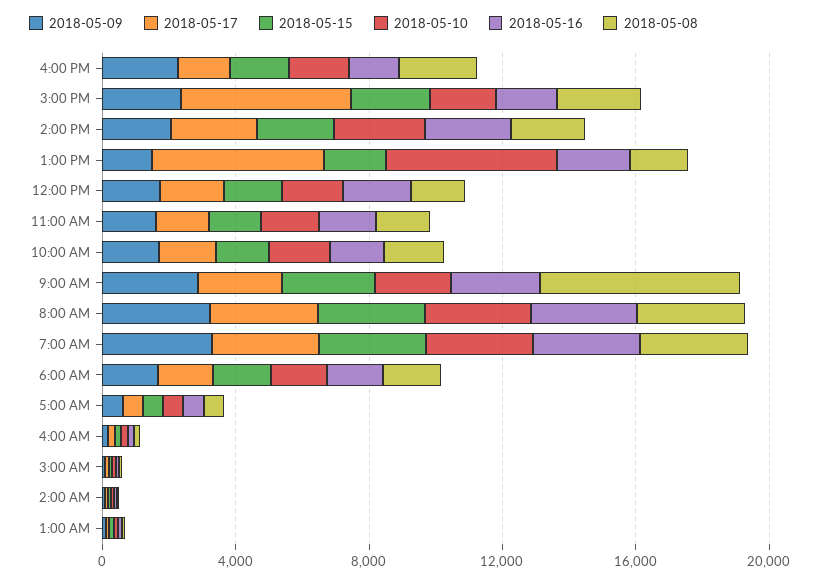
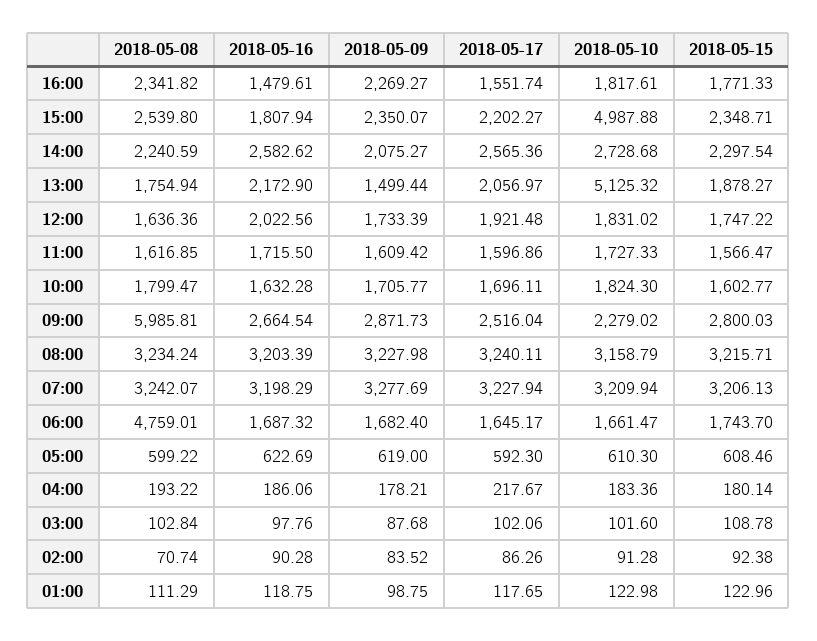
2018-05-17, 3:00 PM: 5000 -> 2202.27
2018-05-10, 3:00 PM: 2000 -> 4987.88
2018-05-17, 1:00 PM: 5000 -> 2056.97
2018-05-08, 6:00 AM: 2000 -> 4759.01

